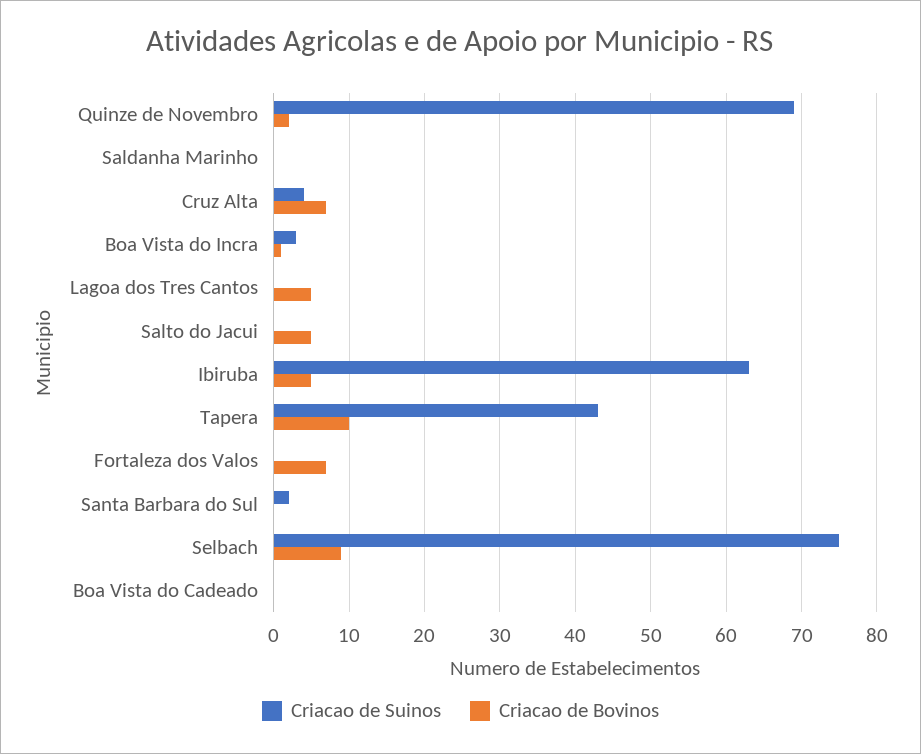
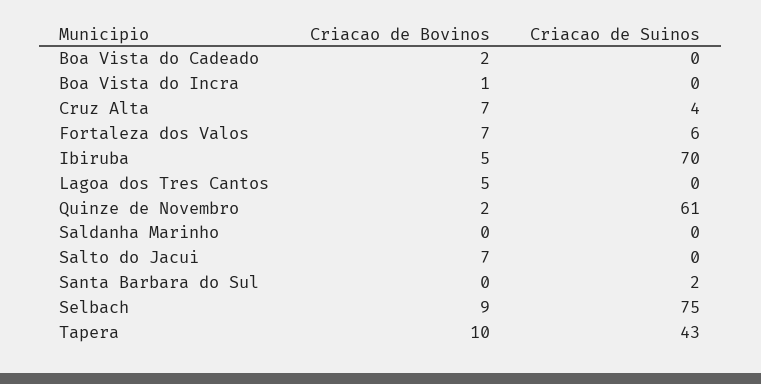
Criacao de Suinos, Quinze de Novembro: 69 -> 61
Criacao de Suinos, Boa Vista do Incra: 3 -> 0
Criacao de Bovinos, Salto do Jacui: 5 -> 7
Criacao de Suinos, Ibiruba: 63 -> 70
Criacao de Suinos, Fortaleza dos Valos: 0 -> 6
Criacao de Bovinos, Boa Vista do Cadeado: 0 -> 2

